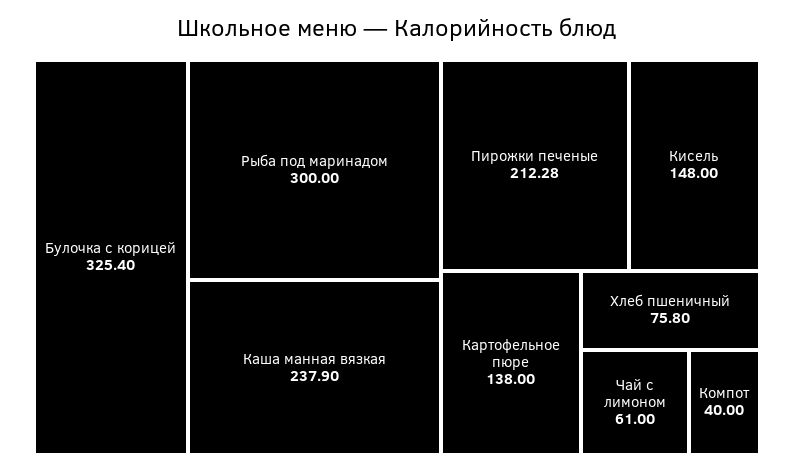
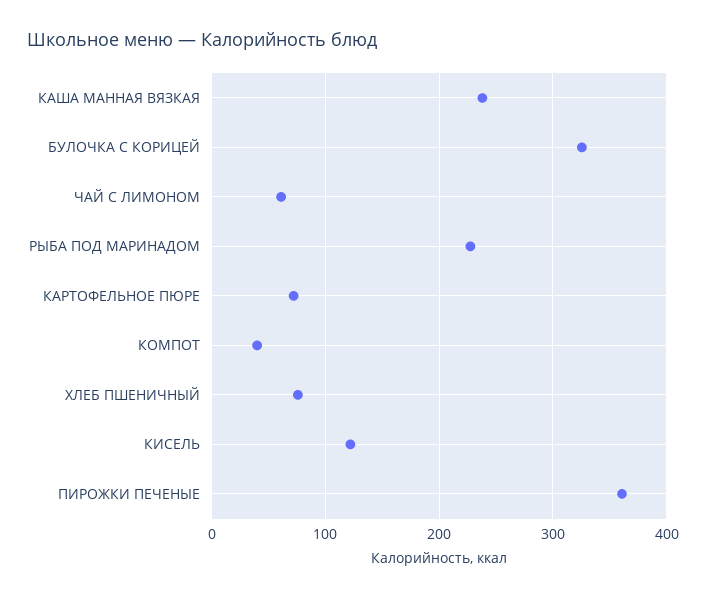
Рыба под маринадом: 300 -> 230
Пирожки печеные: 212.28 -> 360
Кисель: 148 -> 120
Картофельное пюре: 138 -> 70

